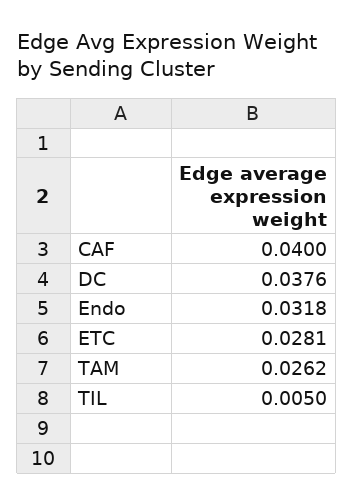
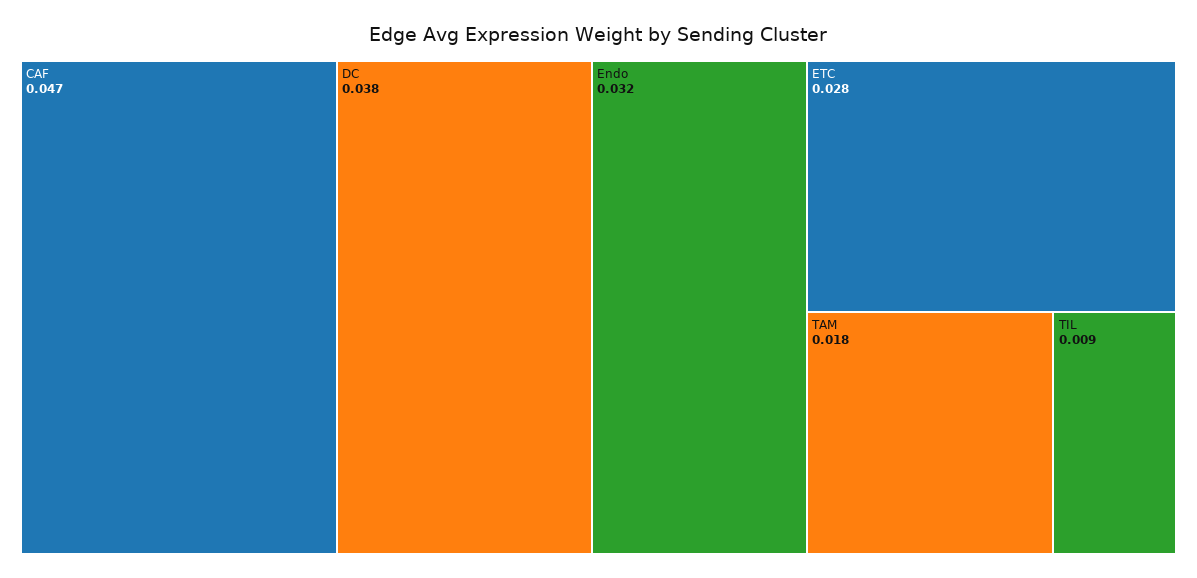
CAF: 0.04 -> 0.047
TAM: 0.0262 -> 0.018
TIL: 0.005 -> 0.009

